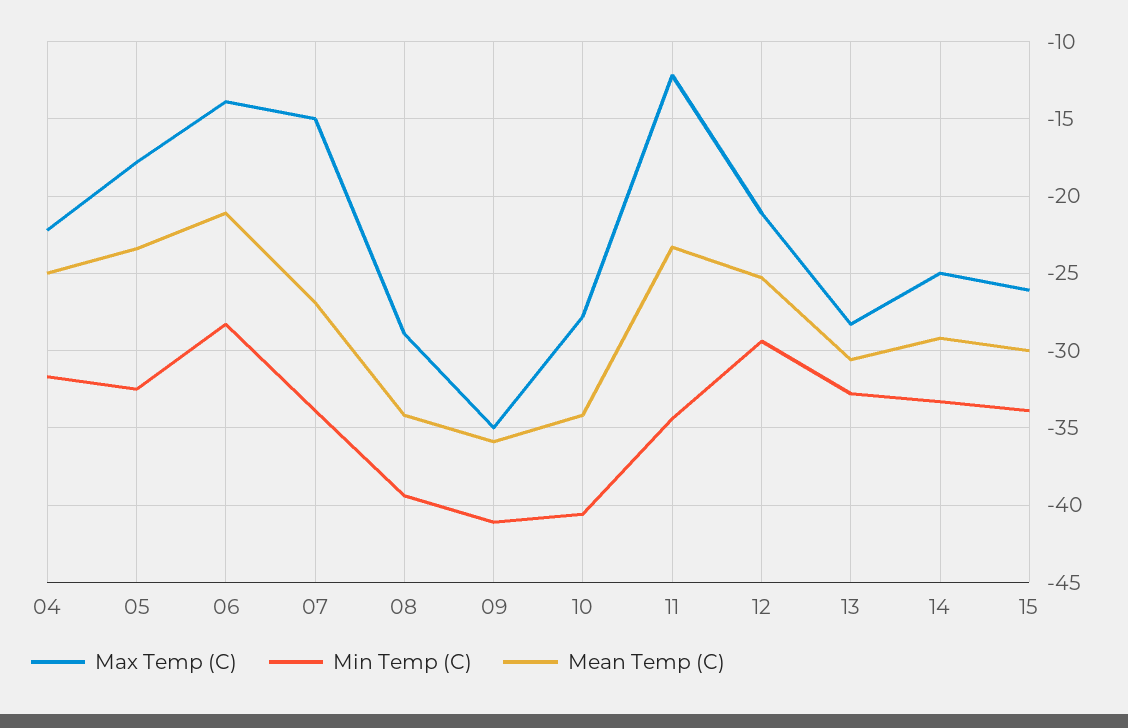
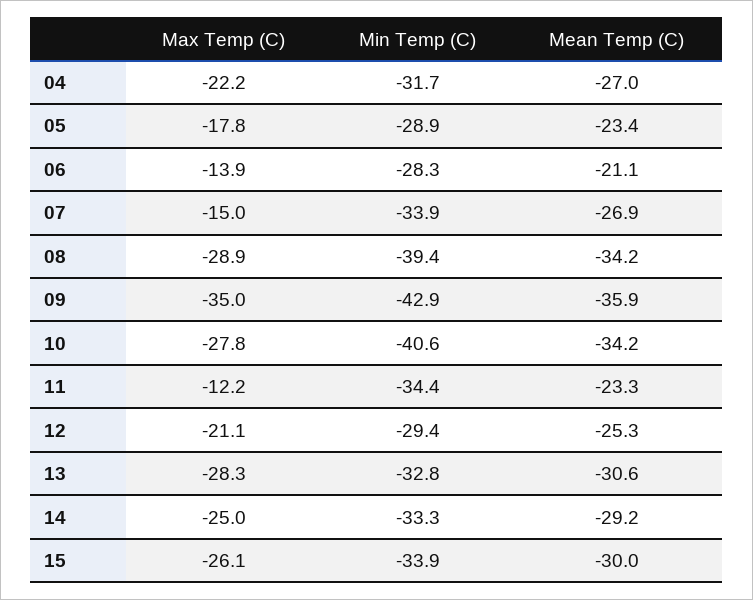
Mean Temp (C), 04: -25 -> -27
Min Temp (C), 05: -32.5 -> -28.9
Min Temp (C), 09: -41 -> -42.9

